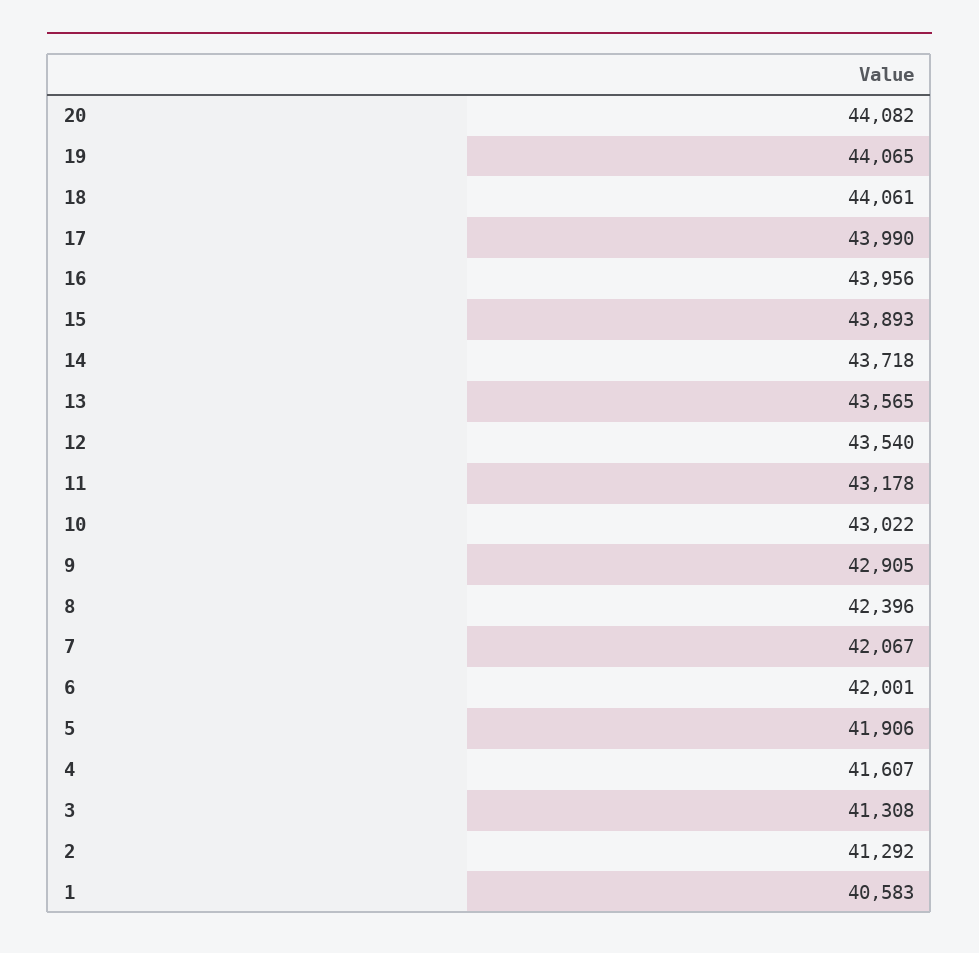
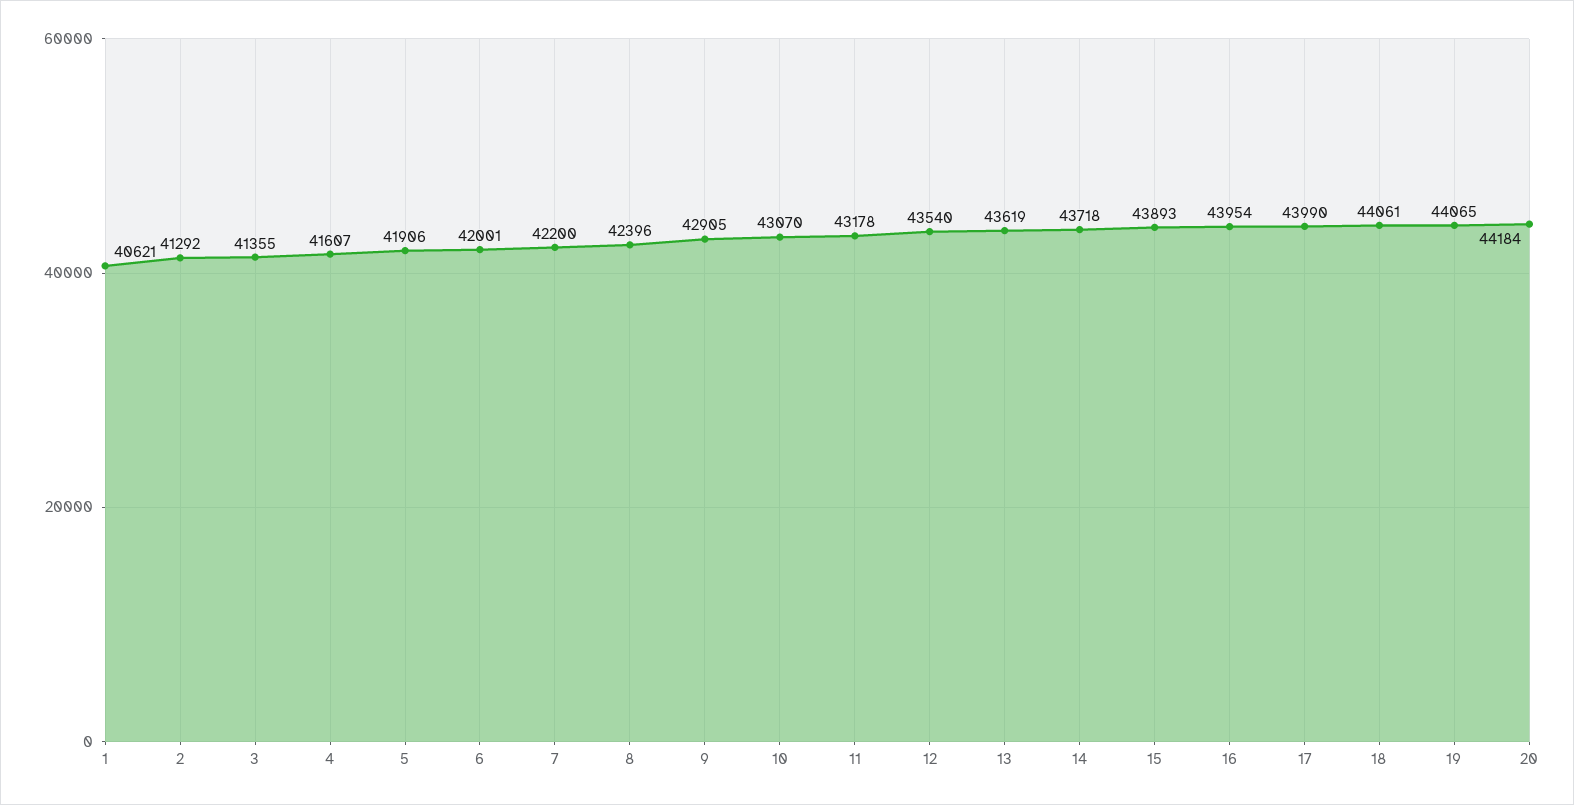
20: 44082 -> 44184
16: 43956 -> 43954
13: 43565 -> 43619
10: 43022 -> 43070
7: 42067 -> 42200
3: 41308 -> 41355
1: 40583 -> 40621

